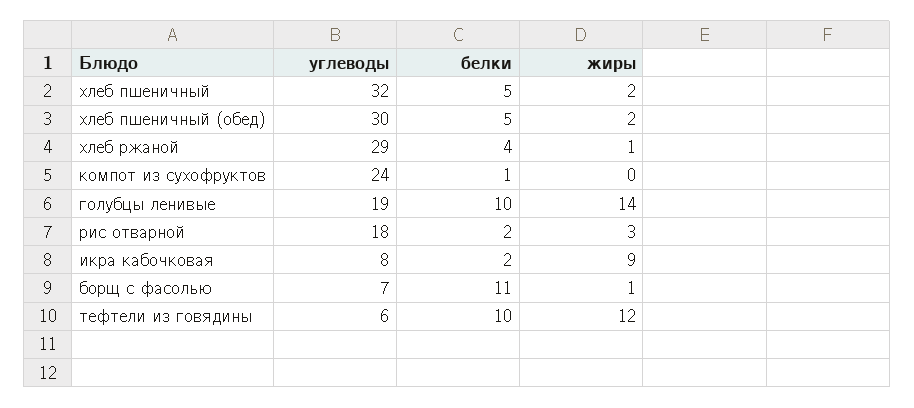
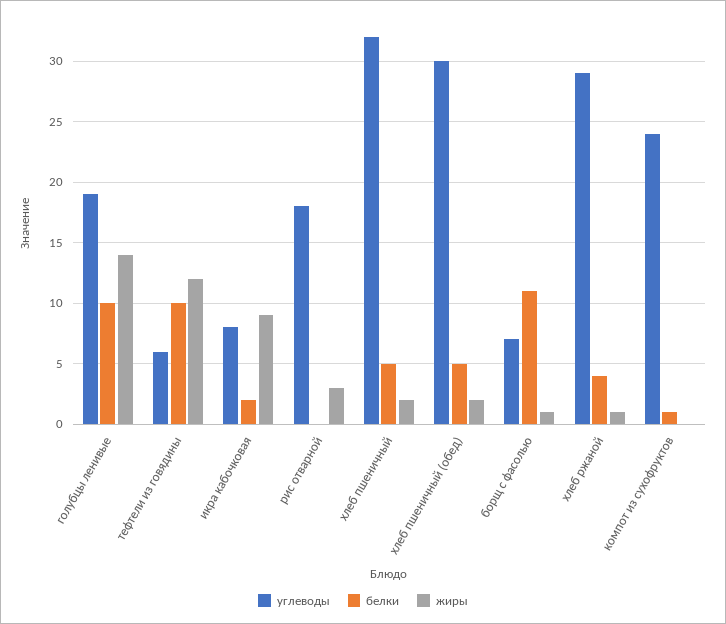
белки, рис отварной: 2 -> 0

